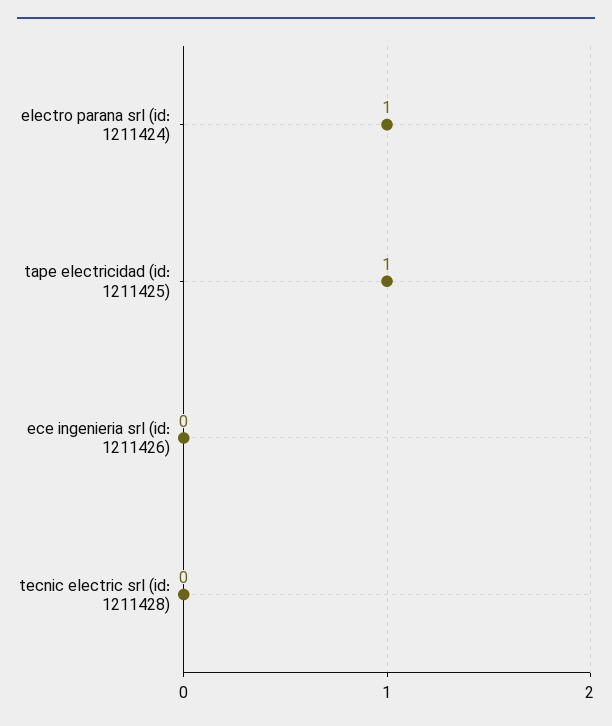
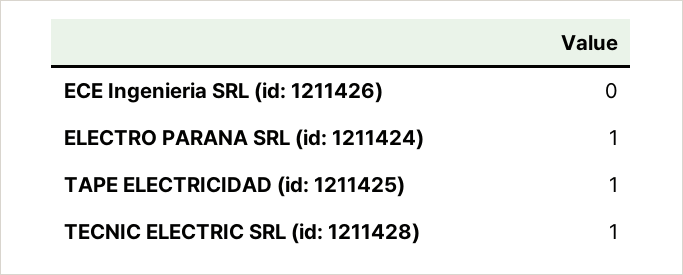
tecnic electric srl (id: 1211428): 0 -> 1

